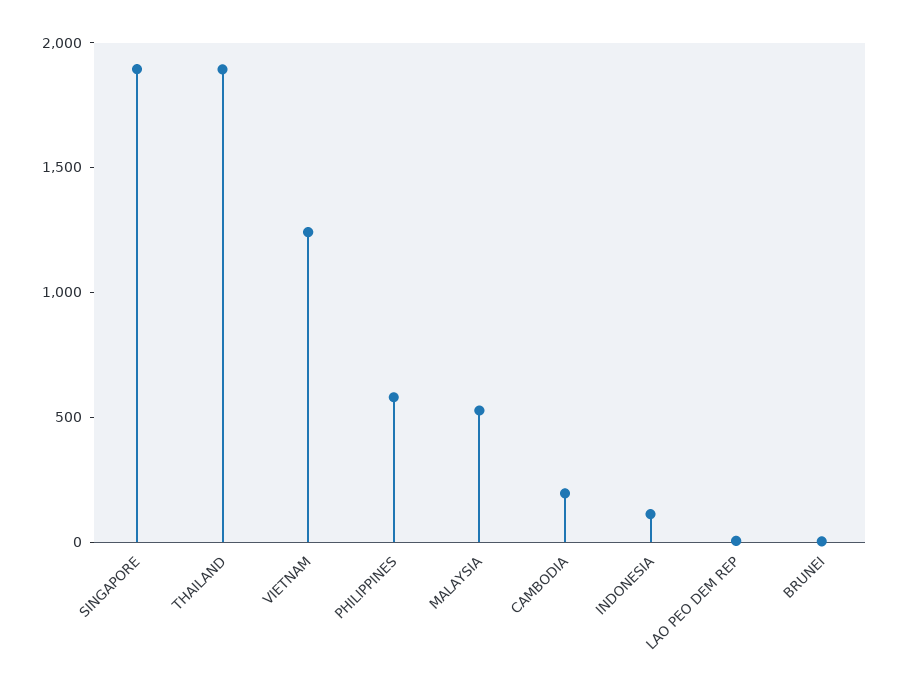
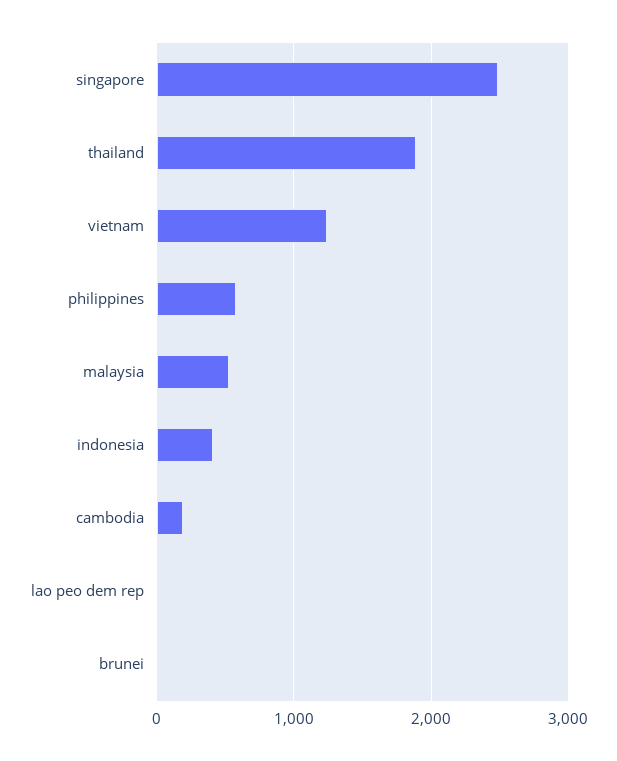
SINGAPORE: 1900 -> 2500
INDONESIA: 100 -> 400

